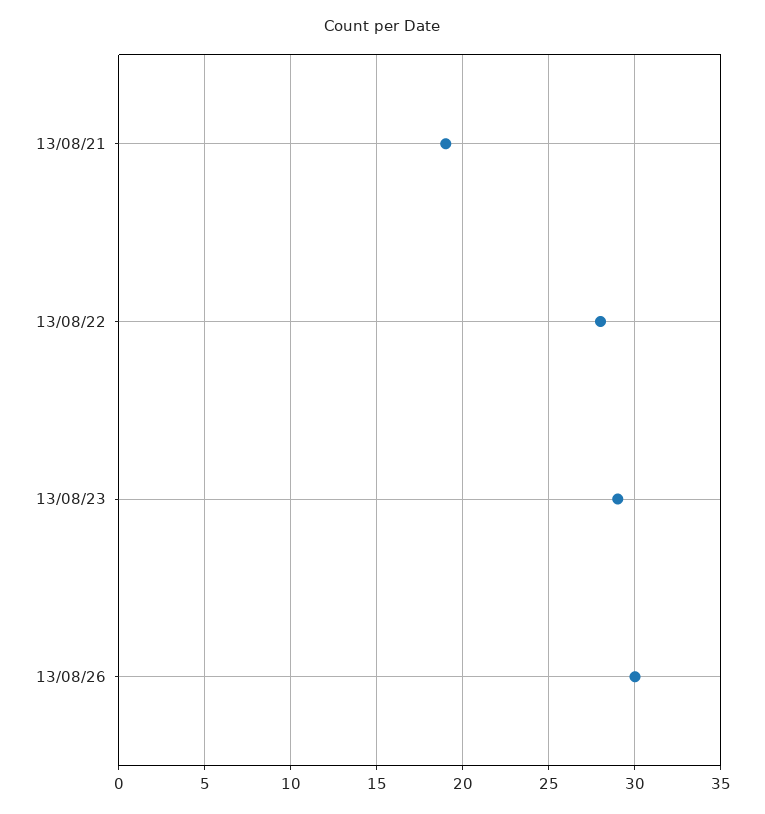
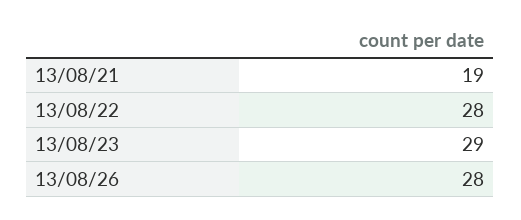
13/08/26: 30 -> 28

